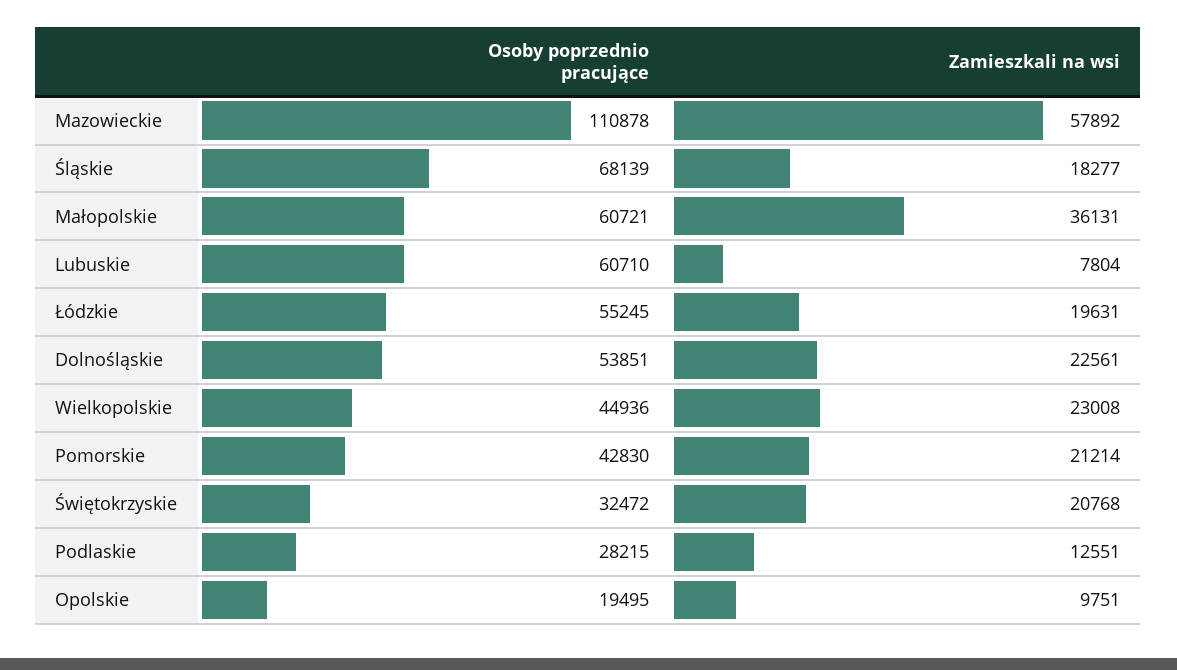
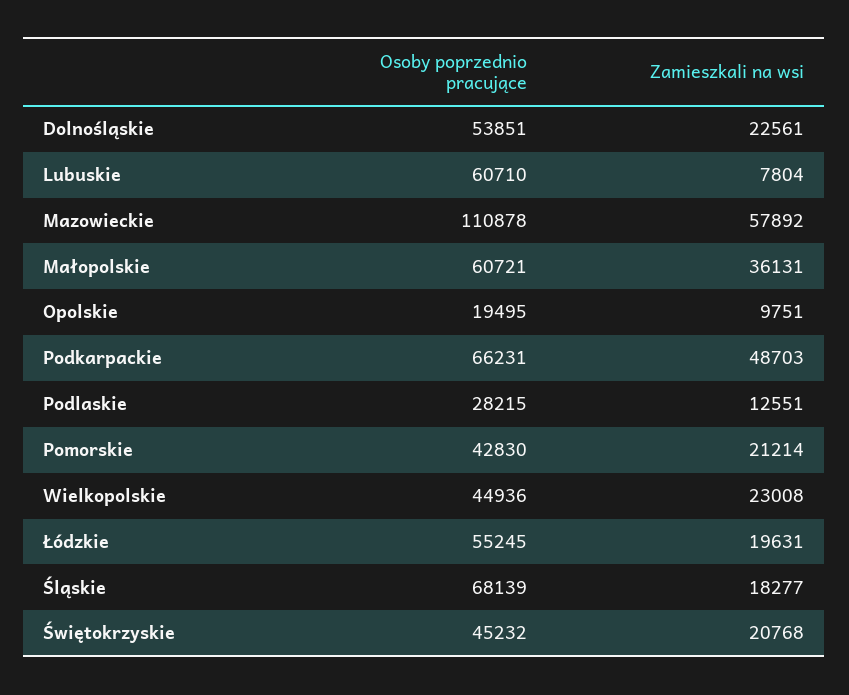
Osoby poprzednio pracujące, Świętokrzyskie: 32472 -> 45232
Osoby poprzednio pracujące, Podkarpackie: none -> 66231
Zamieszkali na wsi, Podkarpackie: none -> 48703

